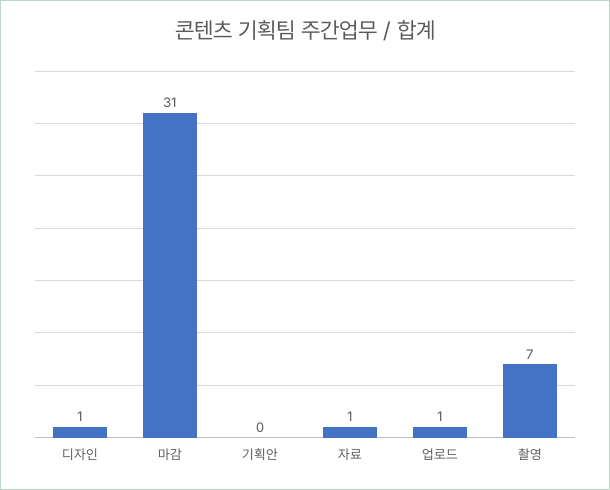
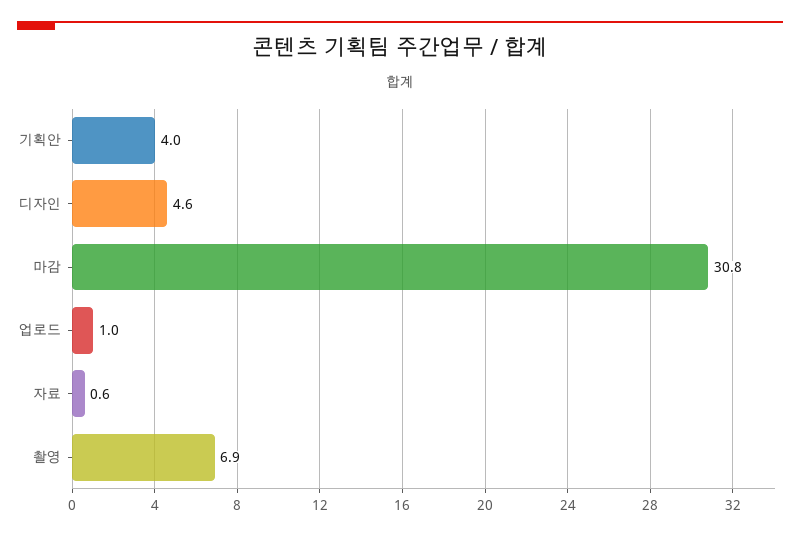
디자인: 1 -> 4.6
기획안: 0 -> 4

